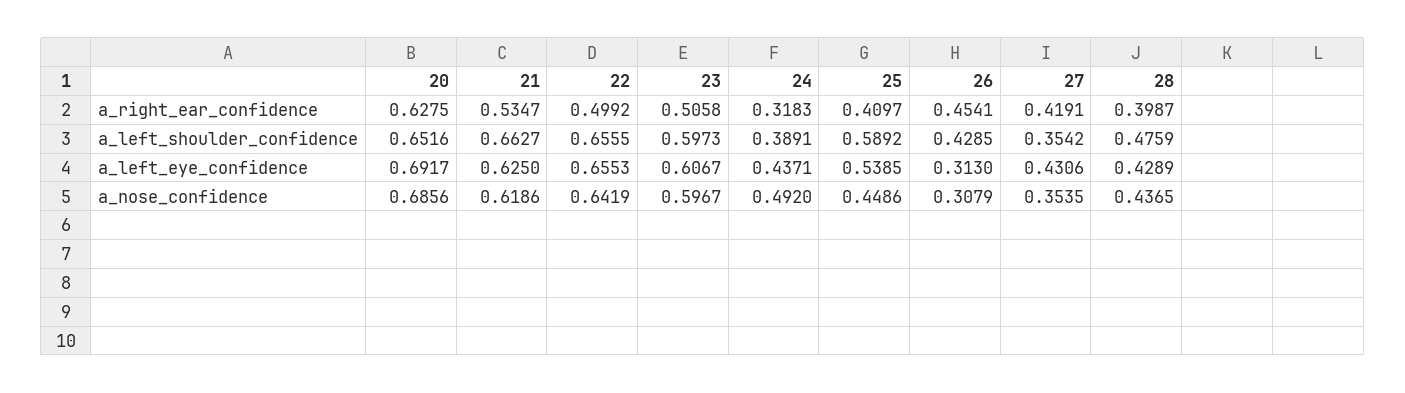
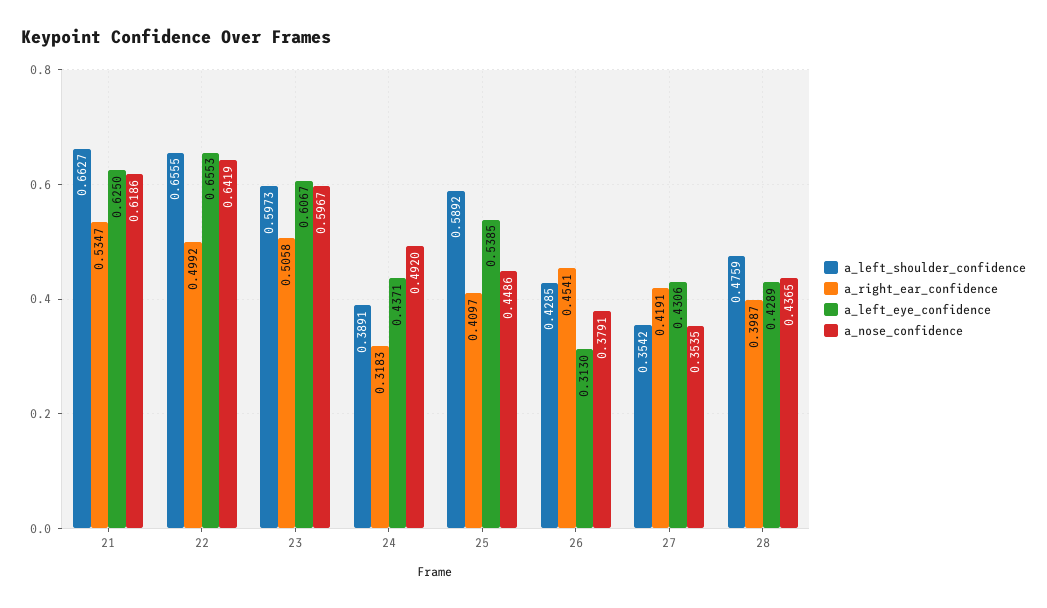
a_right_ear_confidence, 20: 0.6275 -> none
a_left_shoulder_confidence, 20: 0.6516 -> none
a_left_eye_confidence, 20: 0.6917 -> none
a_nose_confidence, 20: 0.6856 -> none
a_nose_confidence, 26: 0.3079 -> 0.3791

